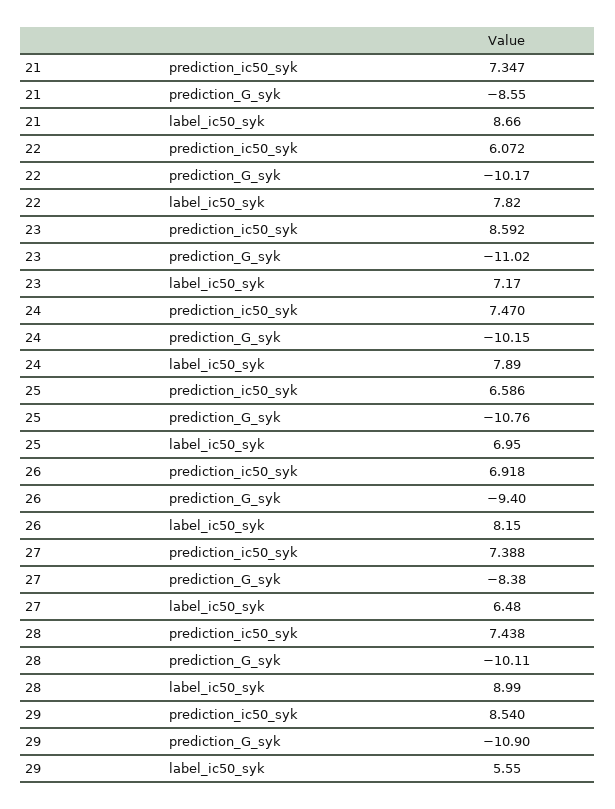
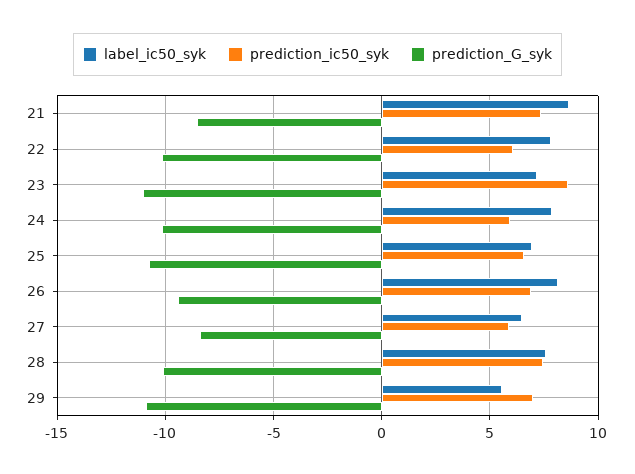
prediction_ic50_syk, 24: 7.47 -> 6
prediction_ic50_syk, 27: 7.388 -> 6
label_ic50_syk, 28: 8.99 -> 7.5
prediction_ic50_syk, 29: 8.54 -> 7

